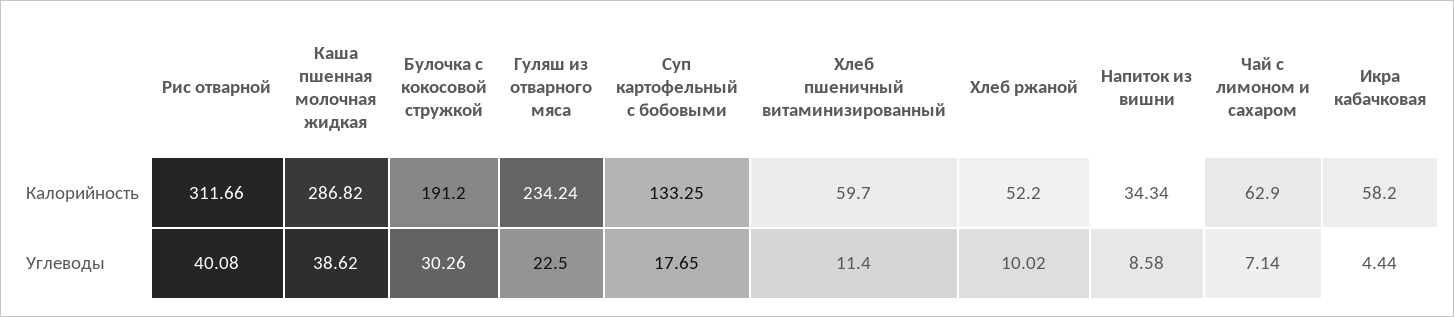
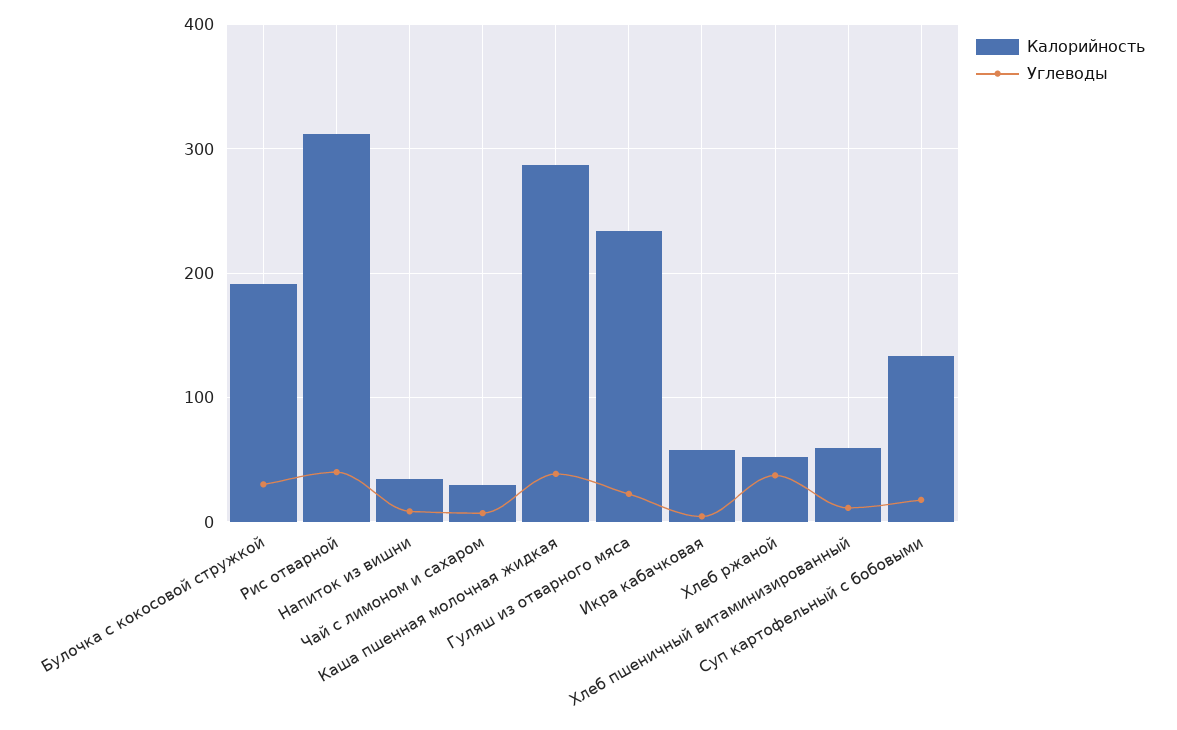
Калорийность, Чай с лимоном и сахаром: 62.9 -> 30
Углеводы, Хлеб ржаной: 10.02 -> 40

